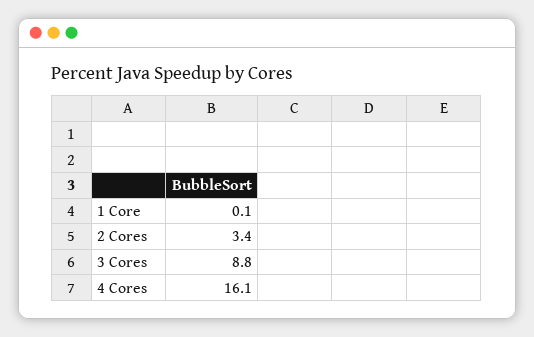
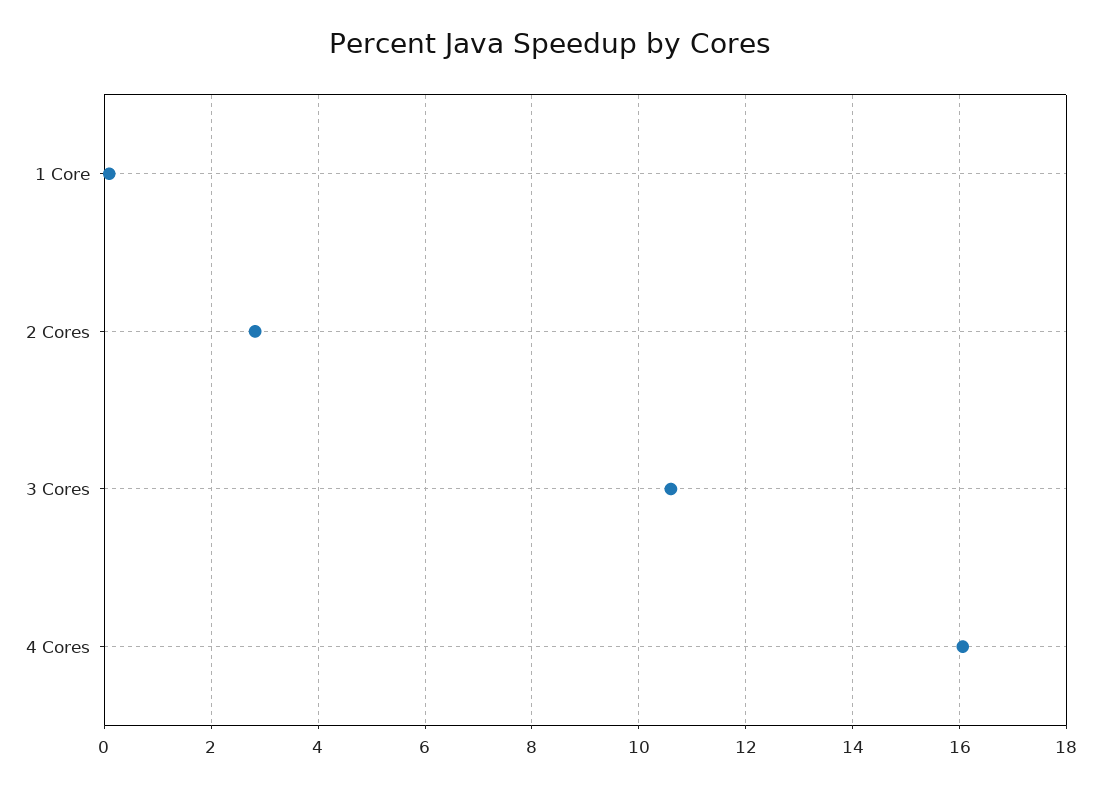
2 Cores: 3.4 -> 2.8
3 Cores: 8.8 -> 10.6

